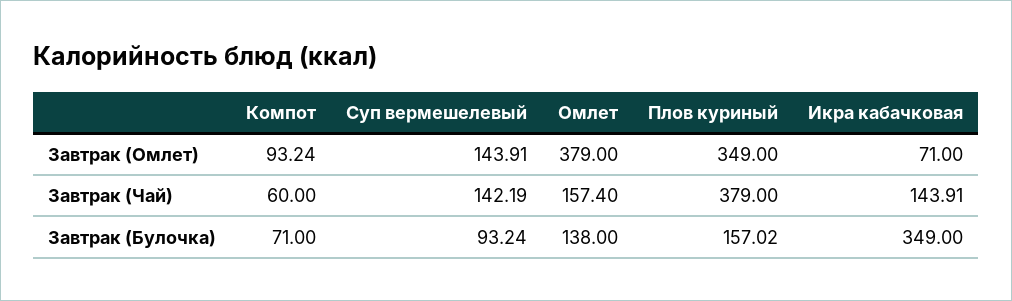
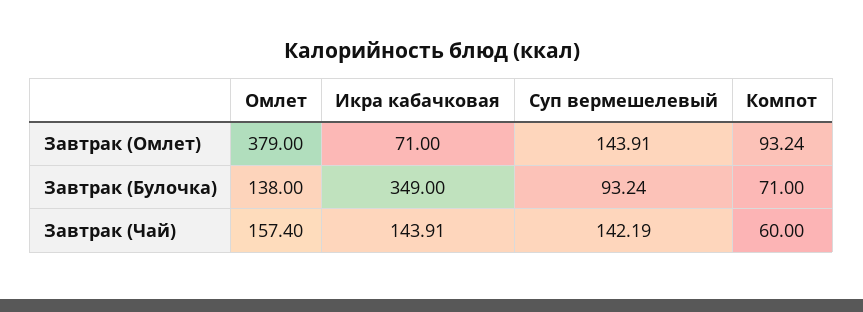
Плов куриный, Завтрак (Омлет): 349 -> none
Плов куриный, Завтрак (Чай): 379 -> none
Плов куриный, Завтрак (Булочка): 157.02 -> none

